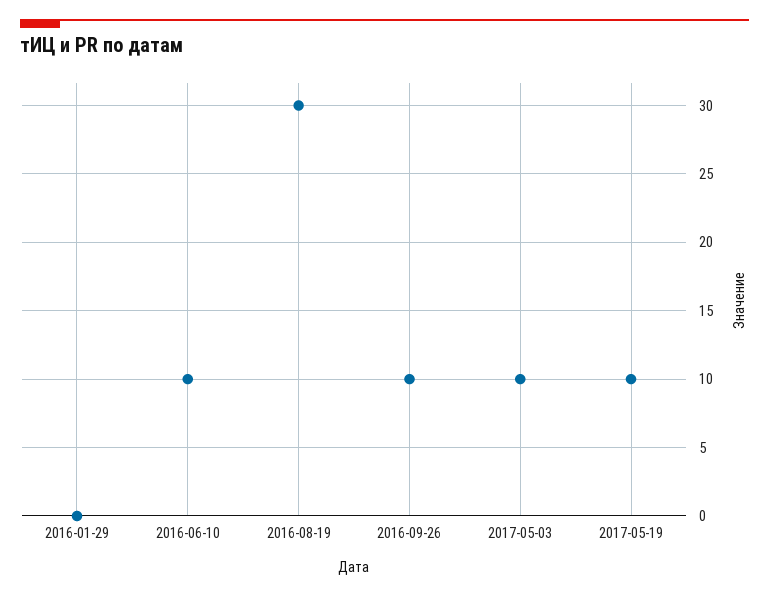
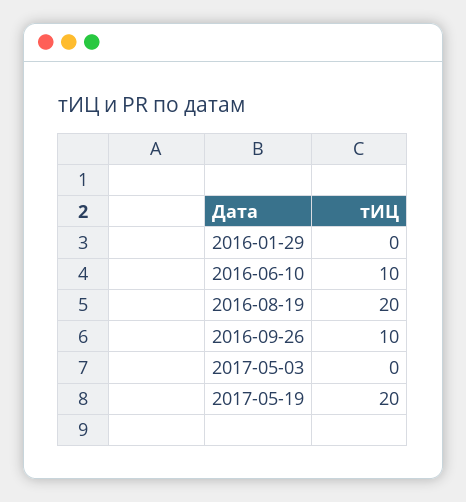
2016-08-19: 30 -> 20
2017-05-03: 10 -> 0
2017-05-19: 10 -> 20

